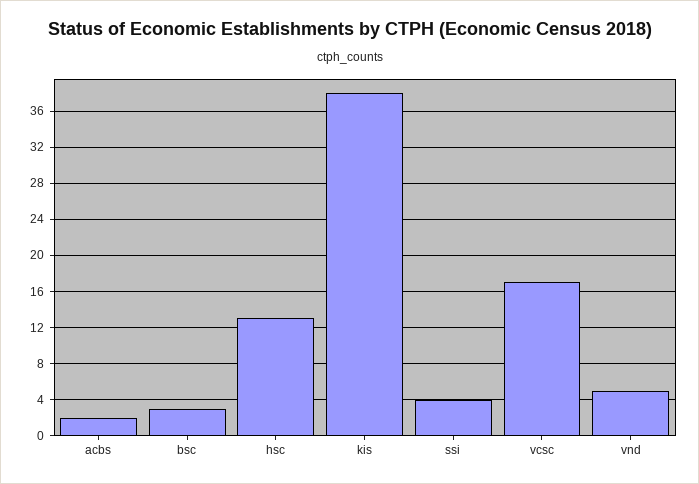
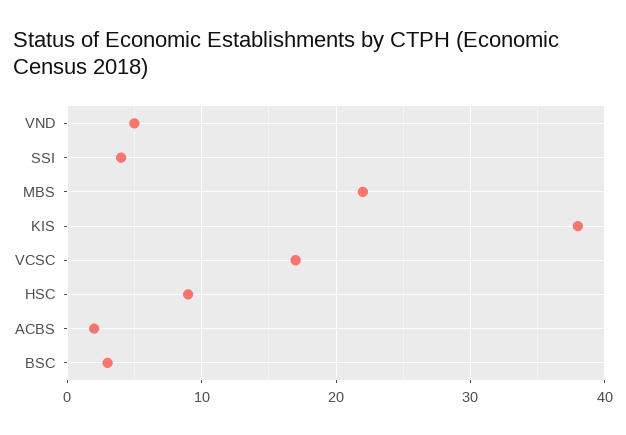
hsc: 13 -> 9
MBS: none -> 22

